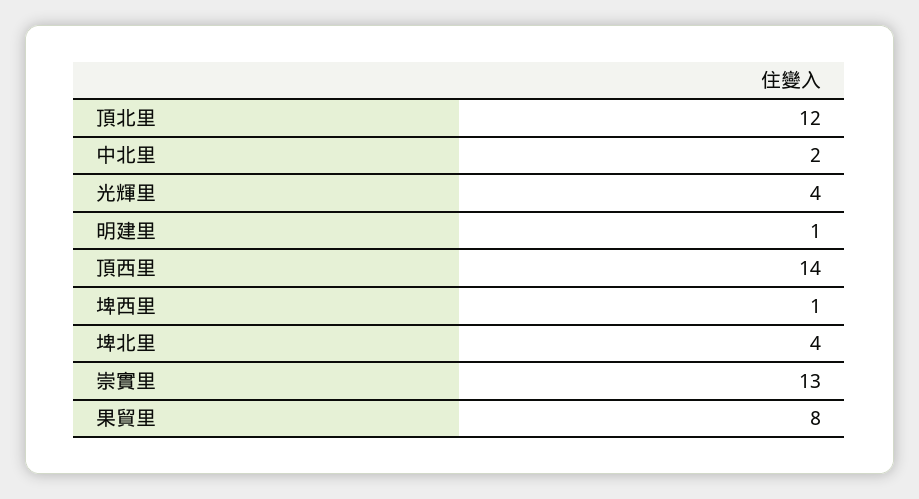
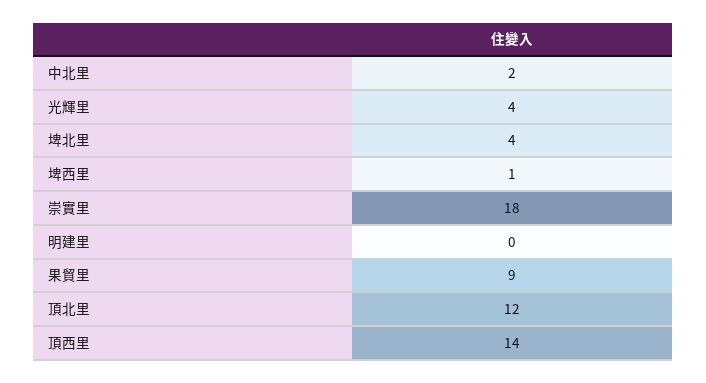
明建里: 1 -> 0
崇實里: 13 -> 18
果貿里: 8 -> 9

